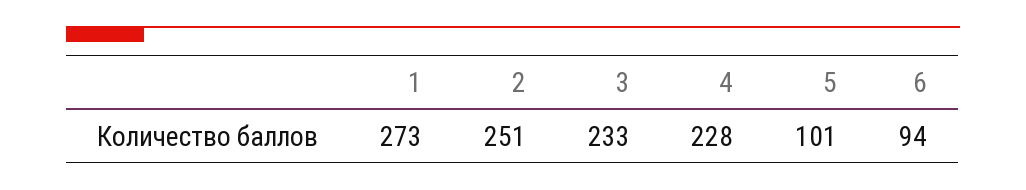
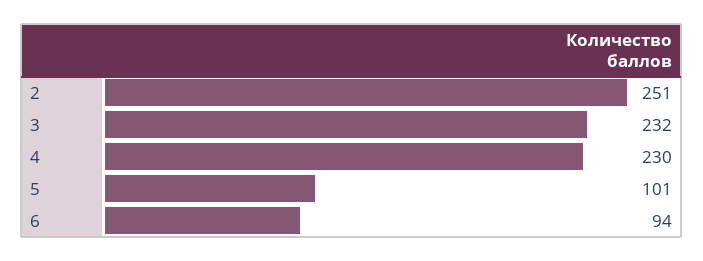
1: 273 -> none
3: 233 -> 232
4: 228 -> 230

